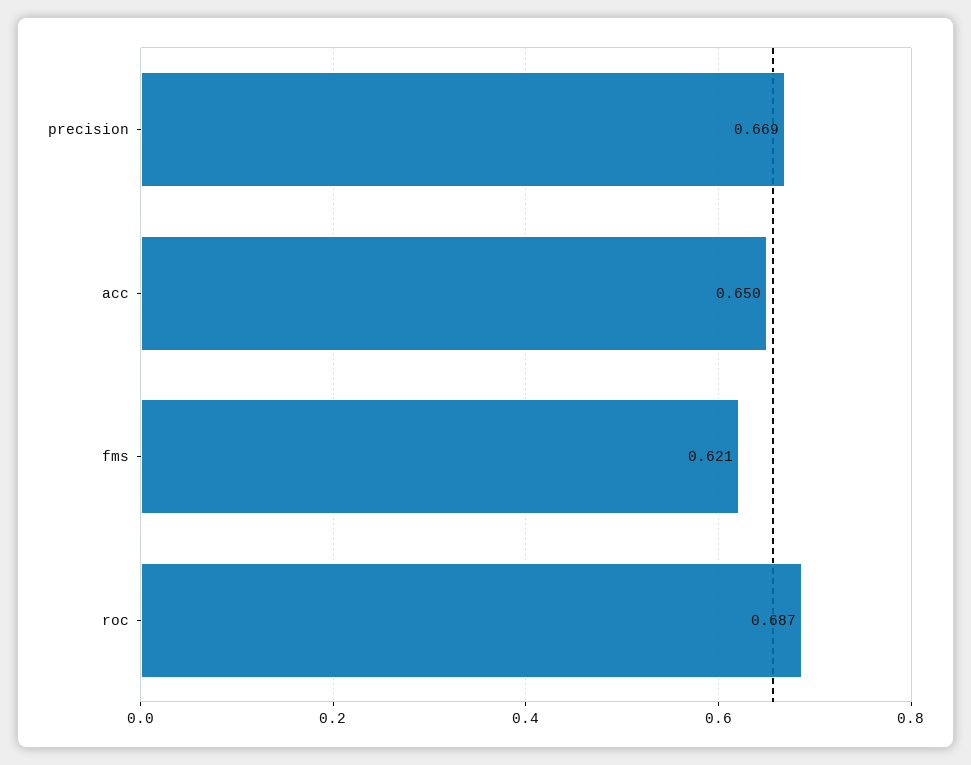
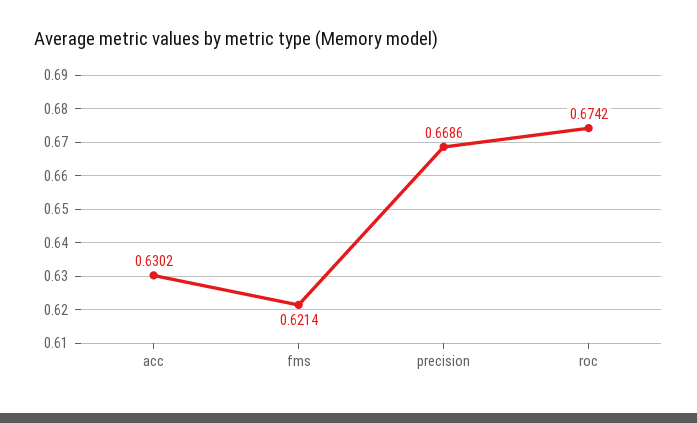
acc: 0.65 -> 0.6302
roc: 0.687 -> 0.6742

